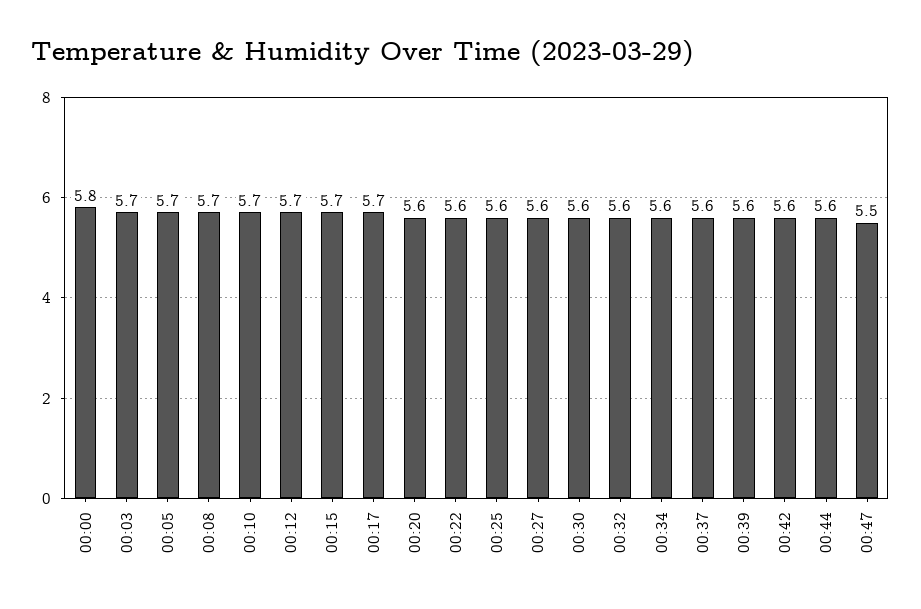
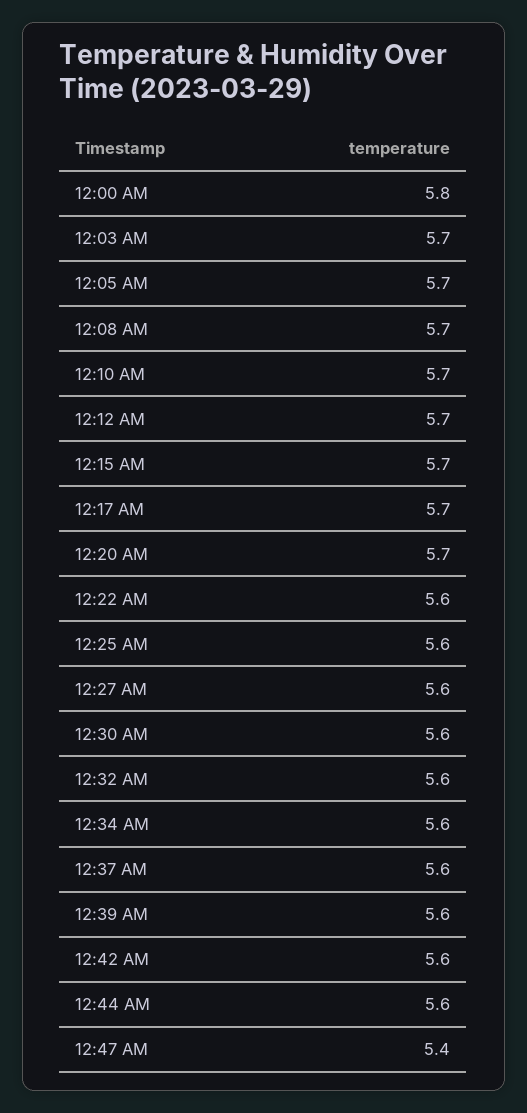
00:20: 5.6 -> 5.7
00:47: 5.5 -> 5.4

